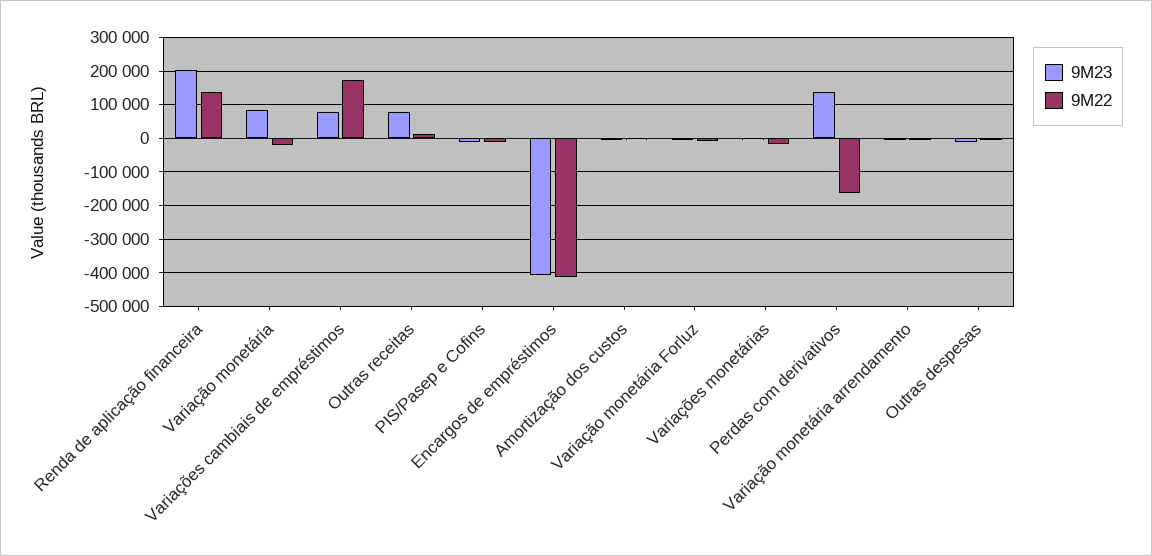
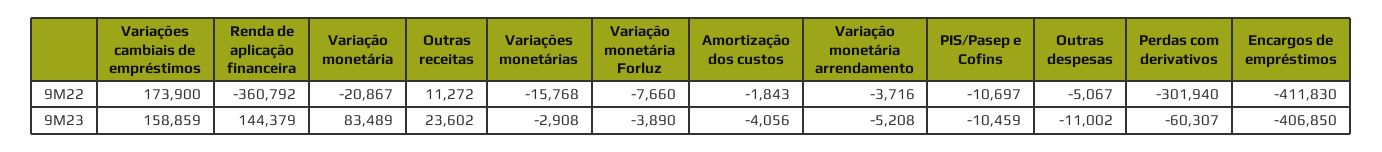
9M23, Renda de aplicação financeira: 200000 -> 144379
9M22, Renda de aplicação financeira: 140000 -> -360792
9M23, Variações cambiais de empréstimos: 80000 -> 158859
9M23, Outras receitas: 80000 -> 23602
9M23, Perdas com derivativos: 140000 -> -60307
9M22, Perdas com derivativos: -160000 -> -301940

